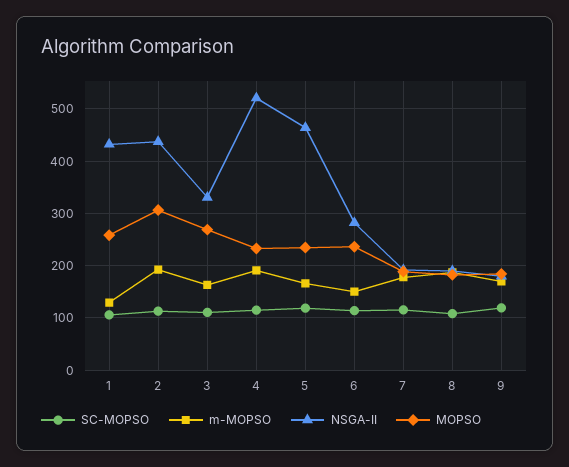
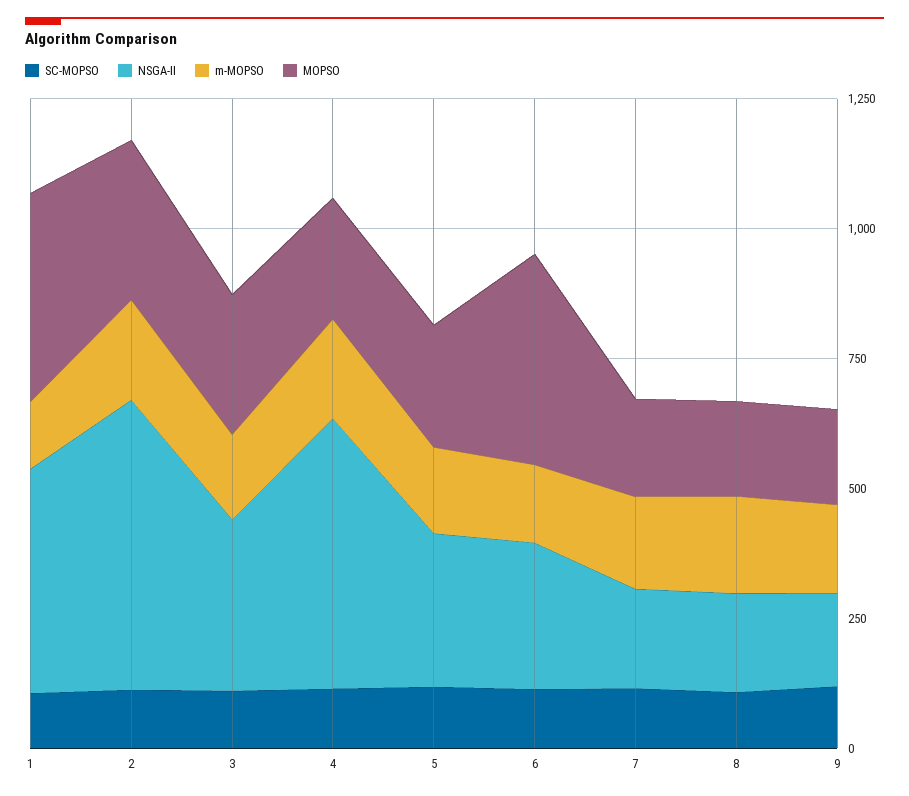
MOPSO, 1: 260 -> 400
NSGA-II, 2: 440 -> 550
NSGA-II, 5: 460 -> 300
MOPSO, 6: 240 -> 400

